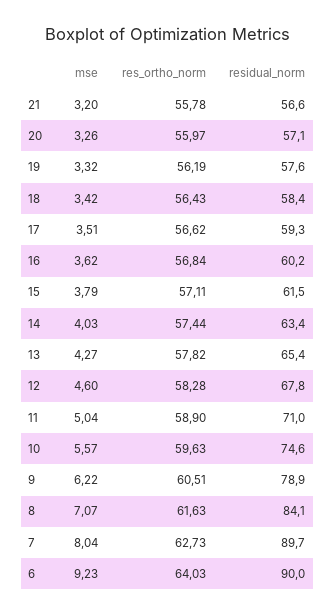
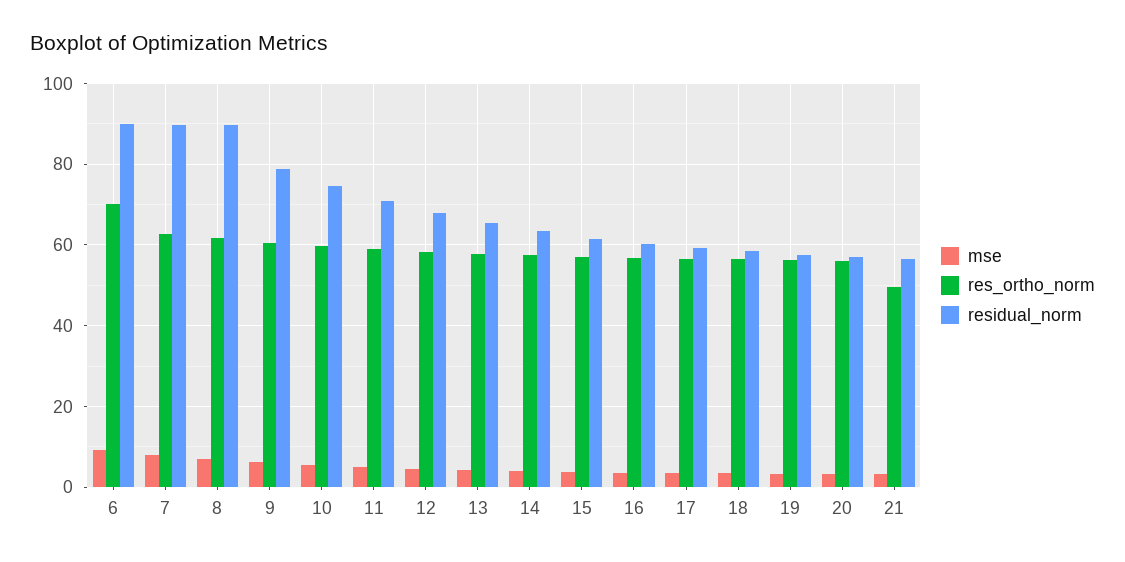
res_ortho_norm, 21: 55.78 -> 50
residual_norm, 8: 84.1 -> 90
res_ortho_norm, 6: 64.03 -> 70

